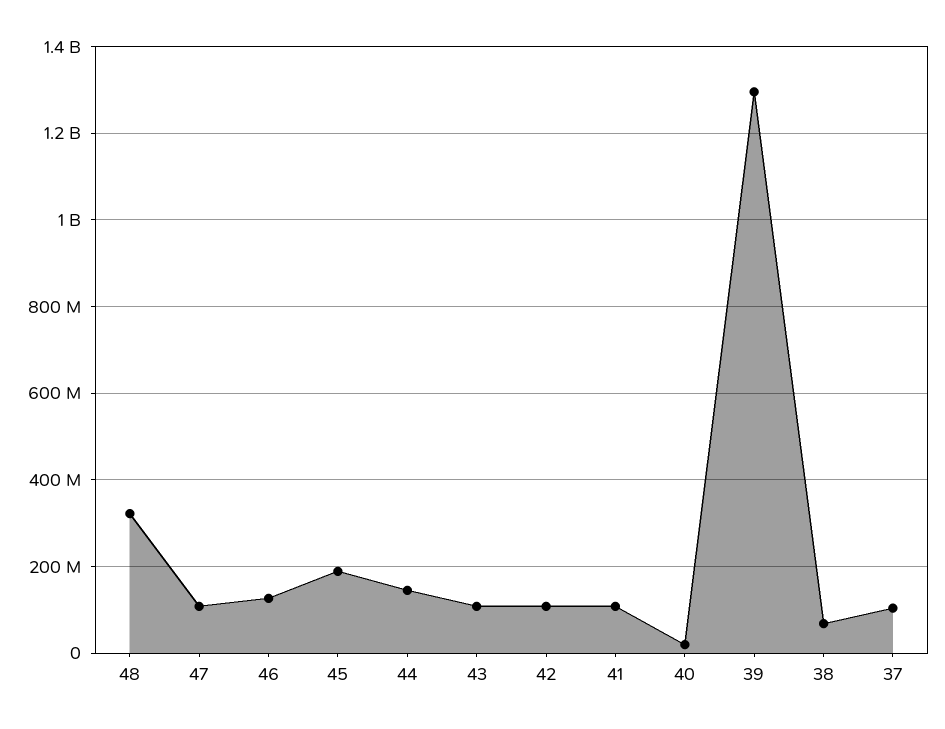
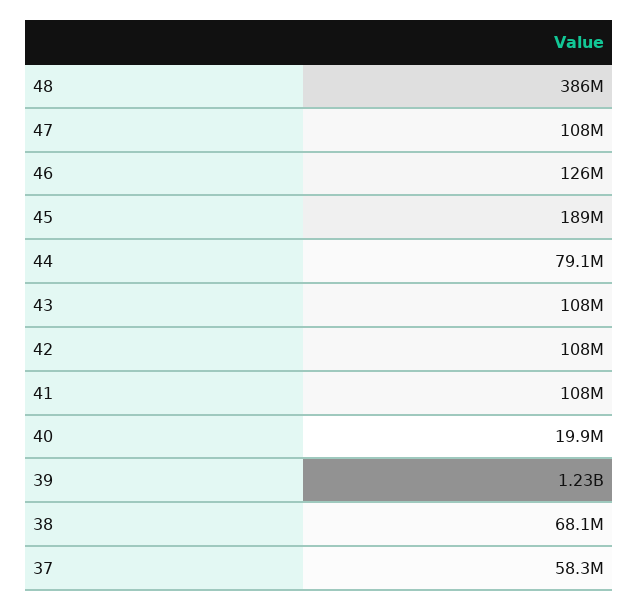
48: 320000000 -> 386000000
44: 140000000 -> 79100000
39: 1300000000 -> 1230000000
37: 100000000 -> 58300000

